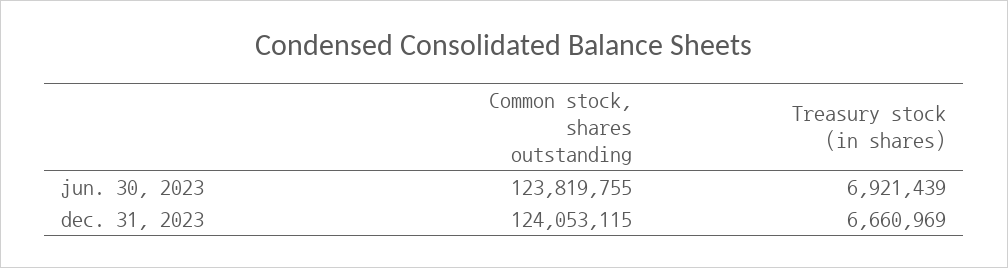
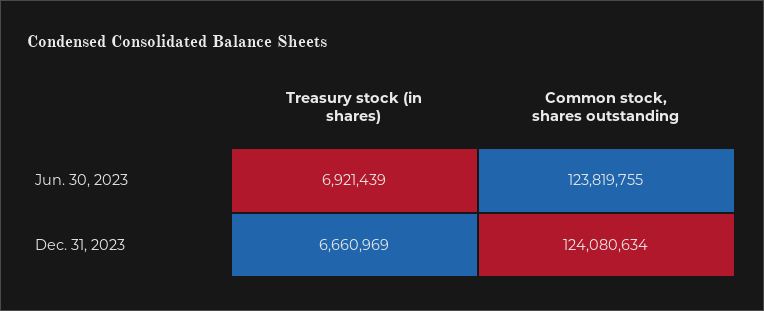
Common stock, shares outstanding, dec. 31, 2023: 124053115 -> 124080634

